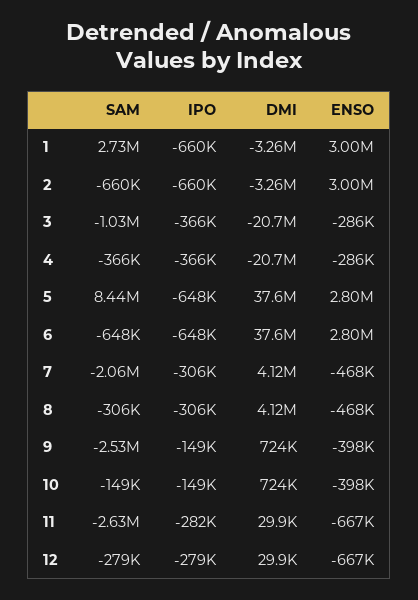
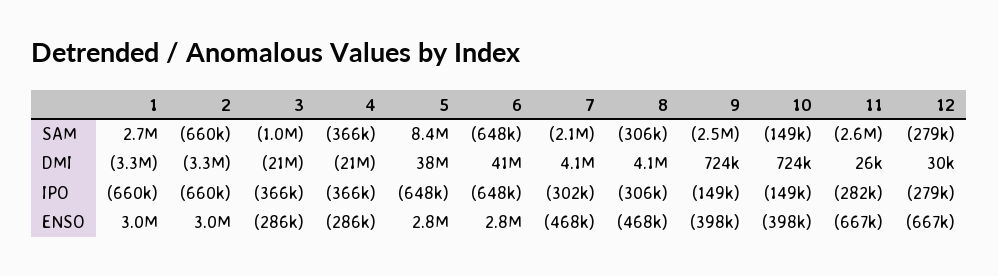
DMI, 6: 37600000 -> 41000000
IPO, 7: -306000 -> -302000
DMI, 11: 29900 -> 26000

